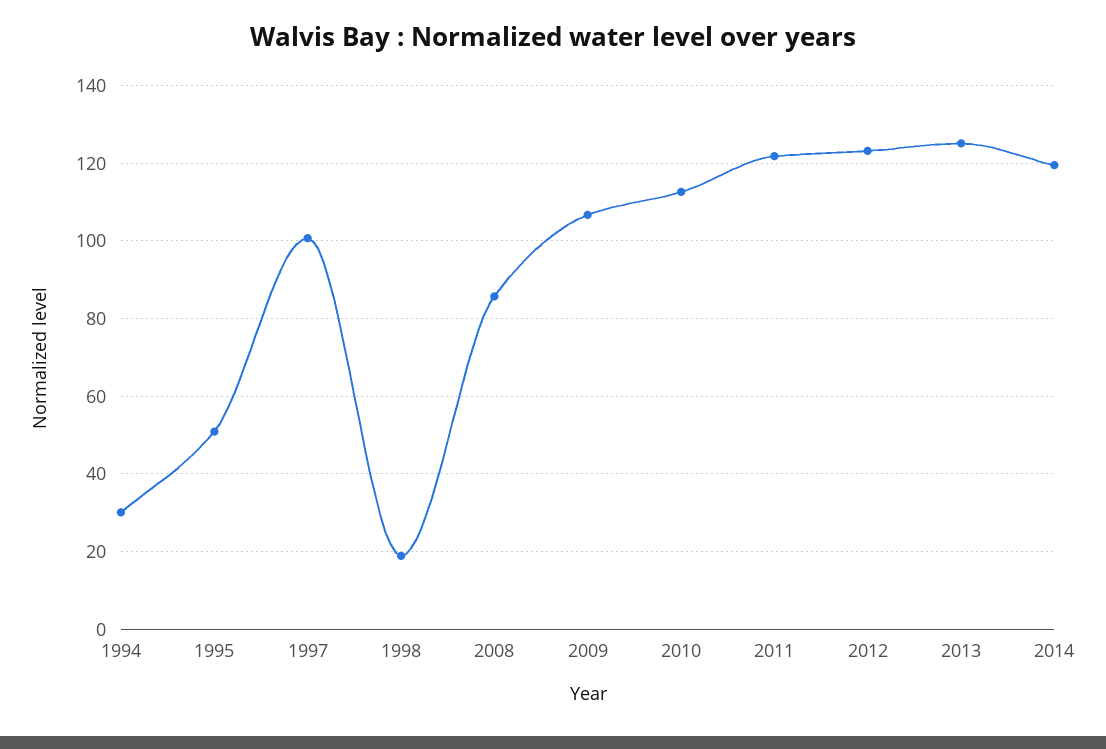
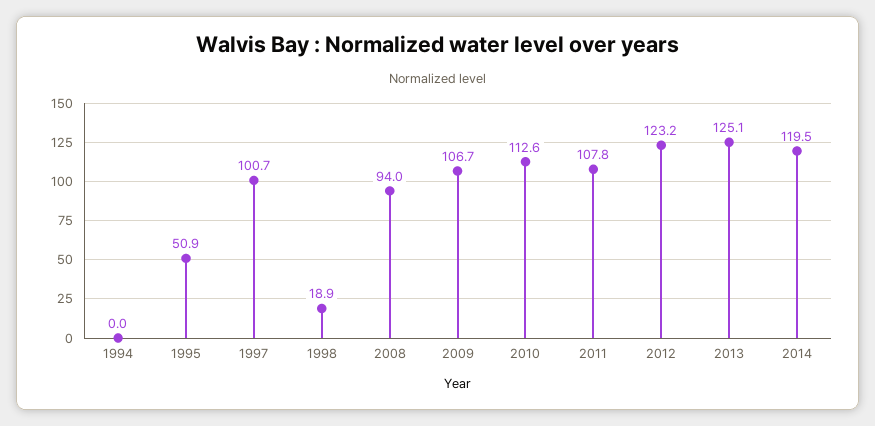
1994: 30 -> 0
2008: 86 -> 94
2011: 122 -> 107.8

